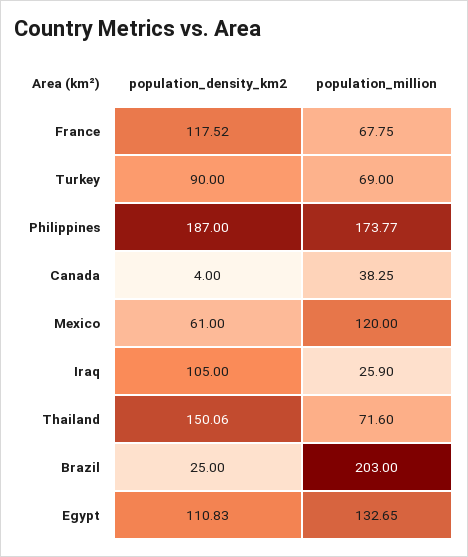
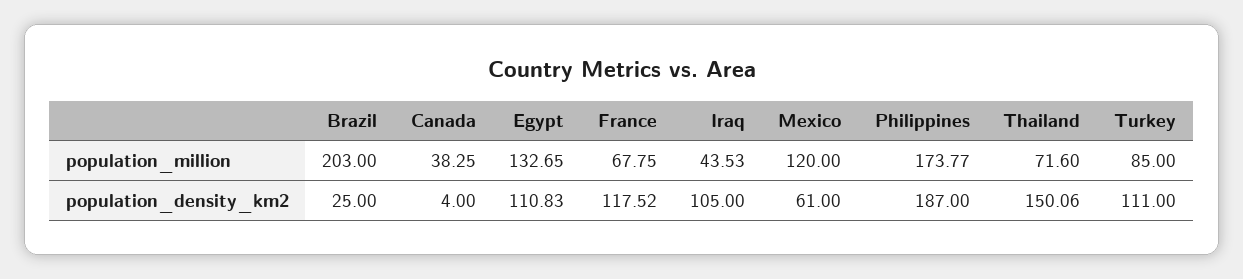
population_density_km2, Turkey: 90 -> 111
population_million, Turkey: 69 -> 85
population_million, Iraq: 25.9 -> 43.53

